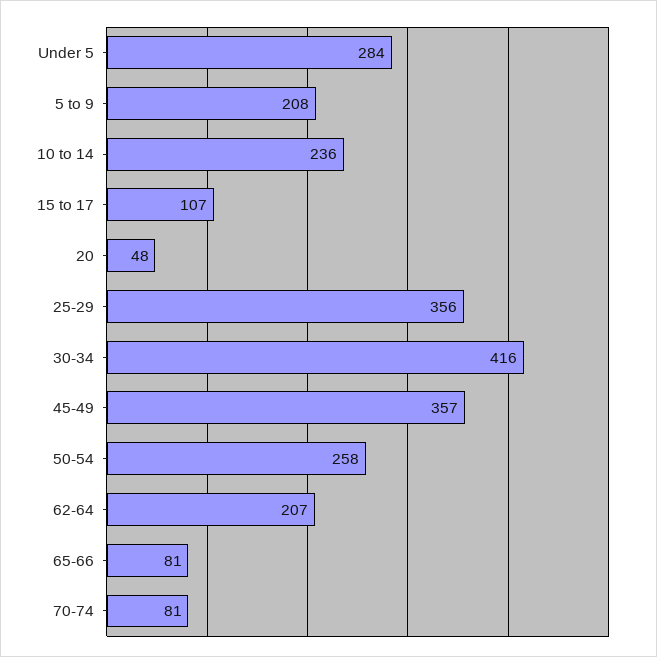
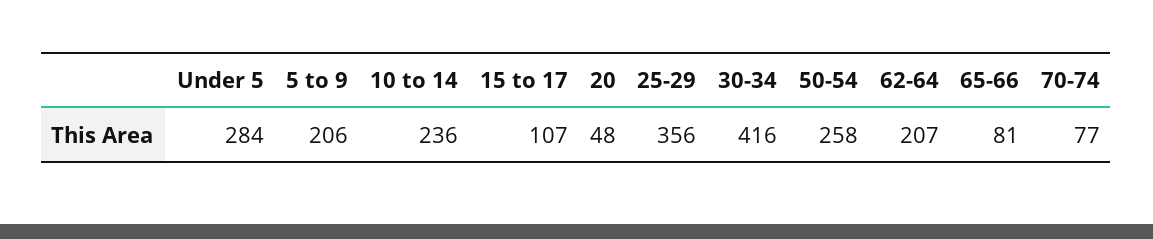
5 to 9: 208 -> 206
45-49: 357 -> none
70-74: 81 -> 77

